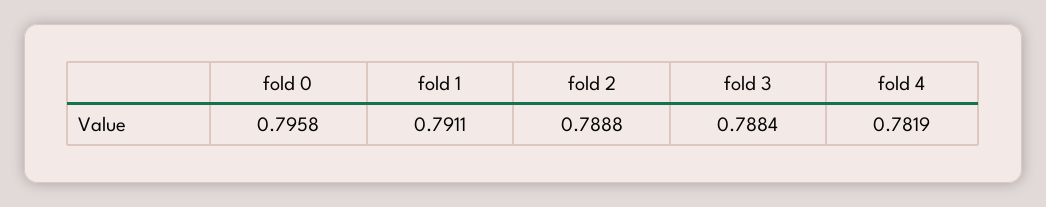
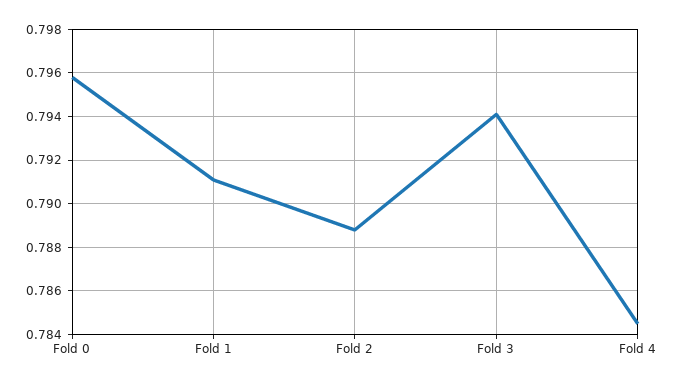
fold 3: 0.7884 -> 0.794
fold 4: 0.7819 -> 0.7845

